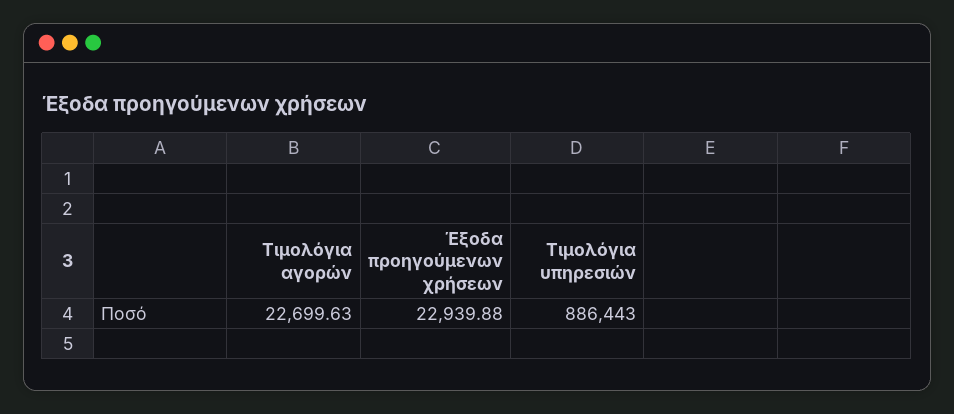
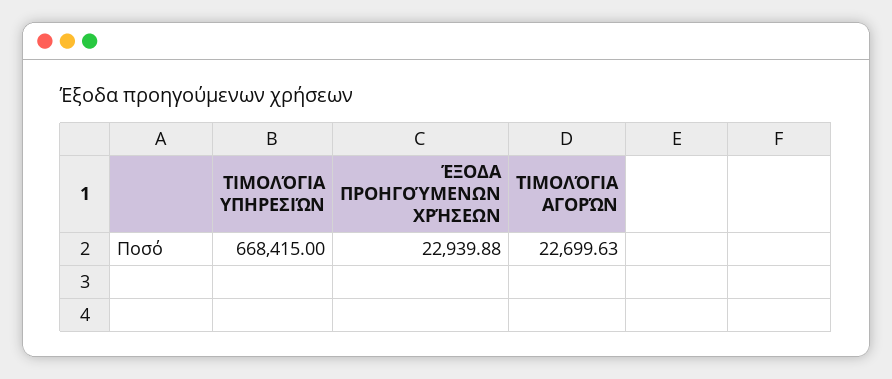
Τιμολόγια υπηρεσιών: 886443 -> 668415

